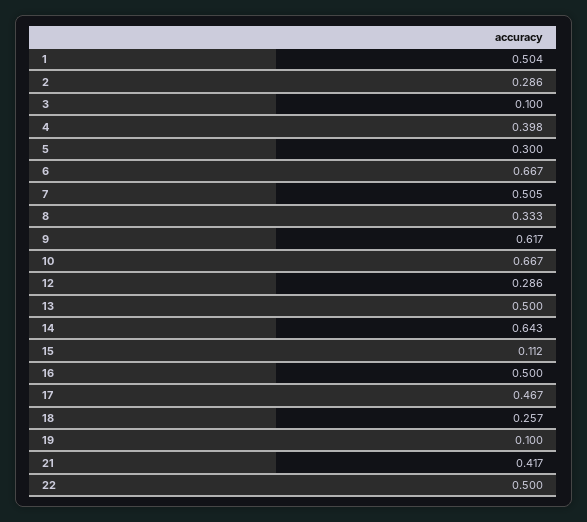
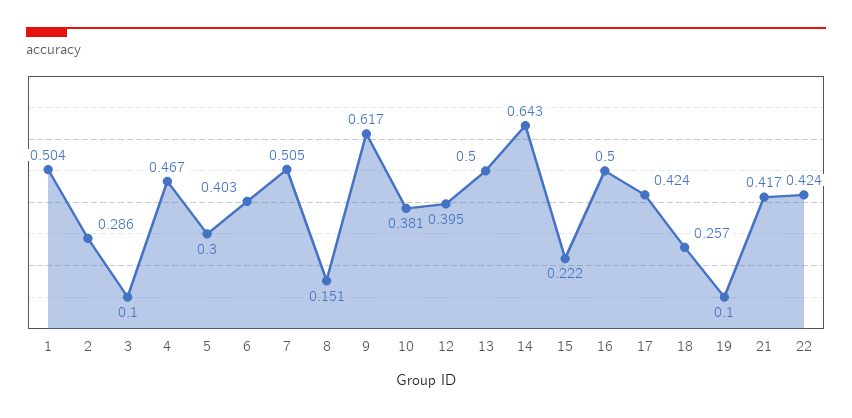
4: 0.398 -> 0.467
6: 0.667 -> 0.403
8: 0.333 -> 0.151
10: 0.667 -> 0.381
12: 0.286 -> 0.395
15: 0.112 -> 0.222
17: 0.467 -> 0.424
22: 0.5 -> 0.424

